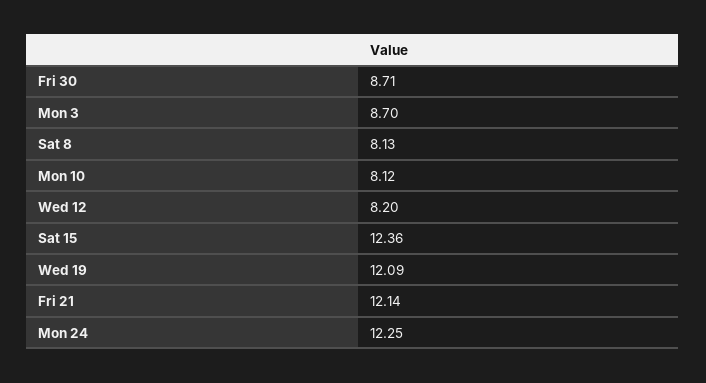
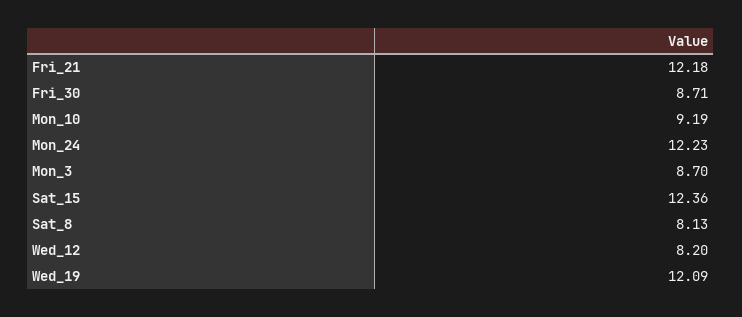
Mon 10: 8.12 -> 9.19
Fri 21: 12.14 -> 12.18
Mon 24: 12.25 -> 12.23

